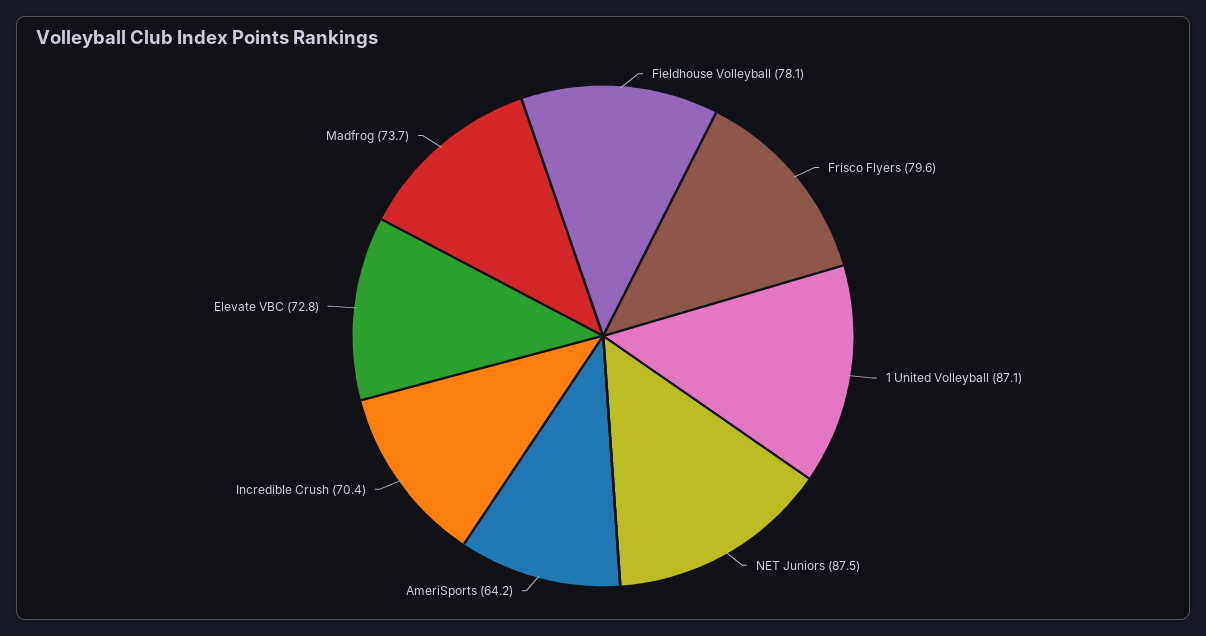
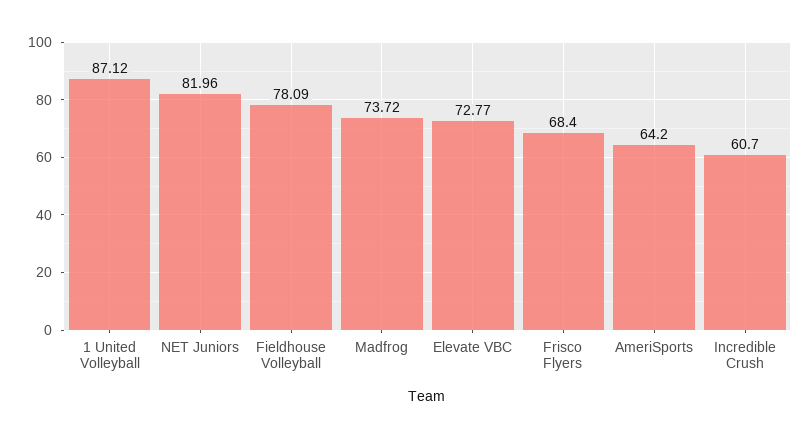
Frisco Flyers: 79.6 -> 68.4
NET Juniors: 87.5 -> 81.96
Incredible Crush: 70.4 -> 60.7

